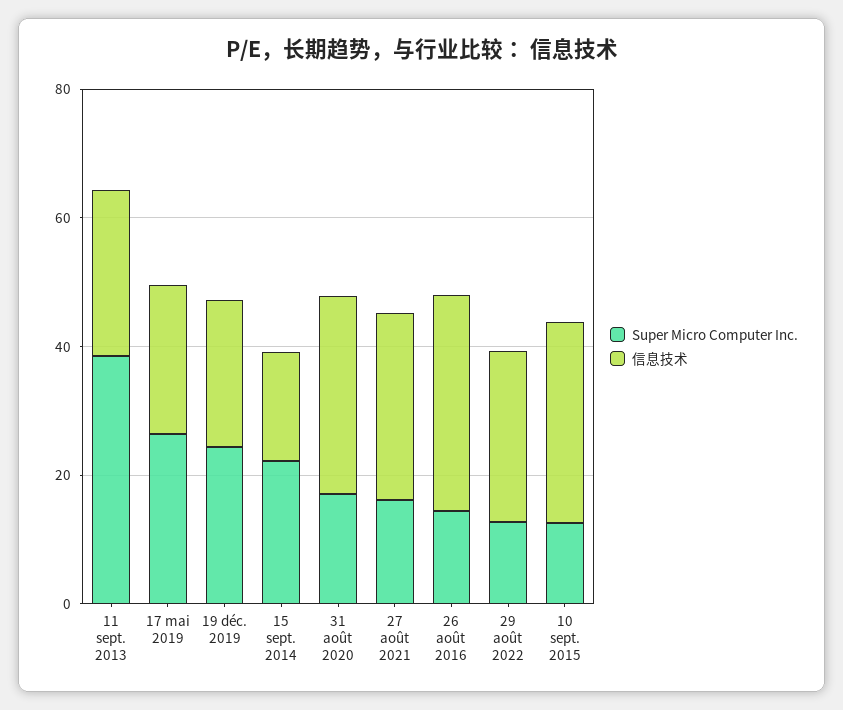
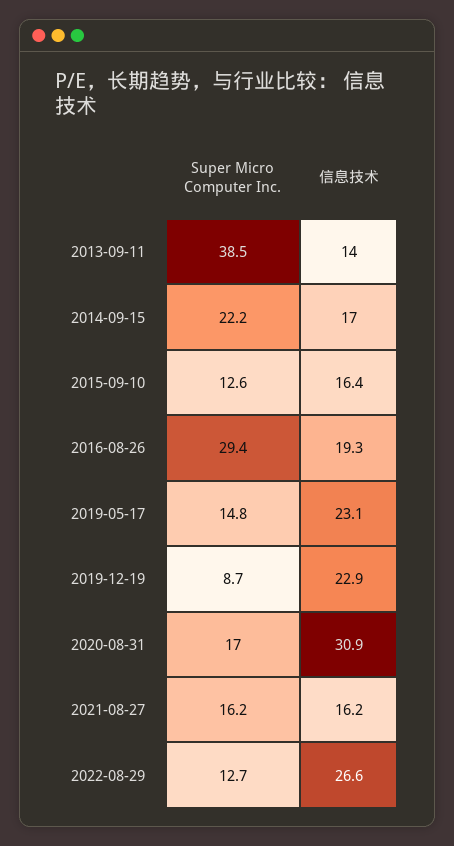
信息技术, 11 sept. 2013: 25 -> 14
Super Micro Computer Inc., 17 mai 2019: 25 -> 14.8
Super Micro Computer Inc., 19 déc. 2019: 25 -> 8.7
信息技术, 27 août 2021: 30 -> 16.2
Super Micro Computer Inc., 26 août 2016: 15 -> 29.4
信息技术, 26 août 2016: 35 -> 19.3
信息技术, 10 sept. 2015: 30 -> 16.4

